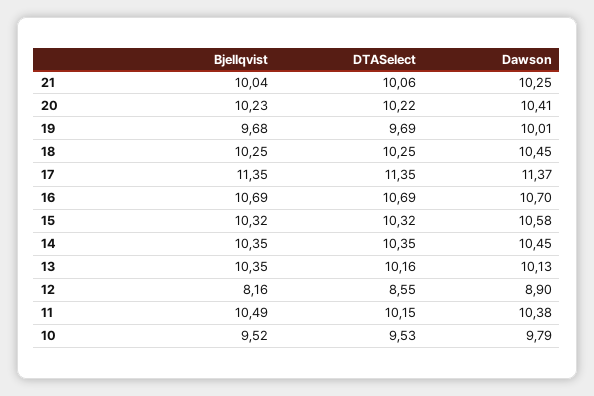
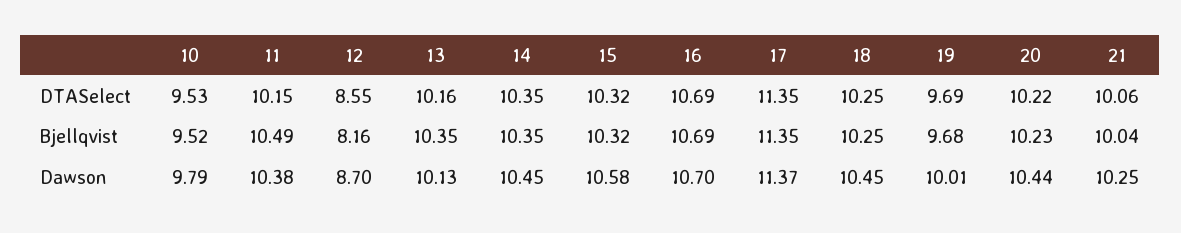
Dawson, 20: 10.41 -> 10.44
Dawson, 12: 8.9 -> 8.7

